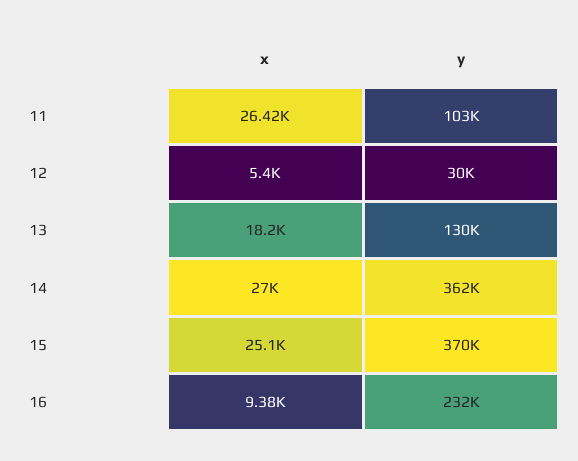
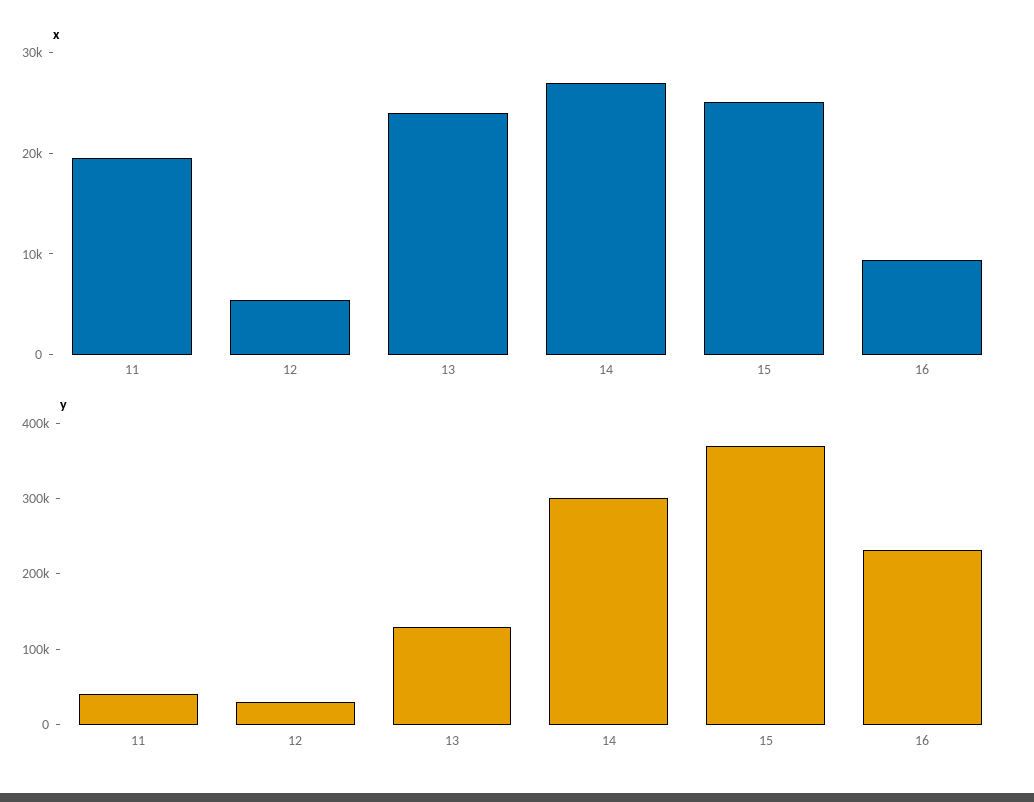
x, 11: 26420 -> 20000
y, 11: 103000 -> 40000
x, 13: 18200 -> 24000
y, 14: 362000 -> 300000

